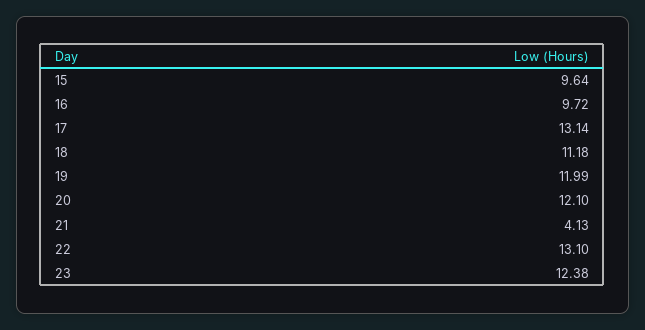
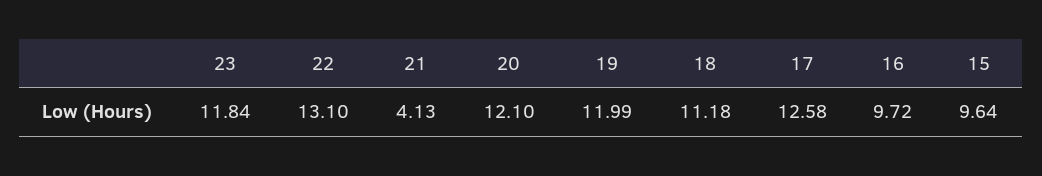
17: 13.14 -> 12.58
23: 12.38 -> 11.84

